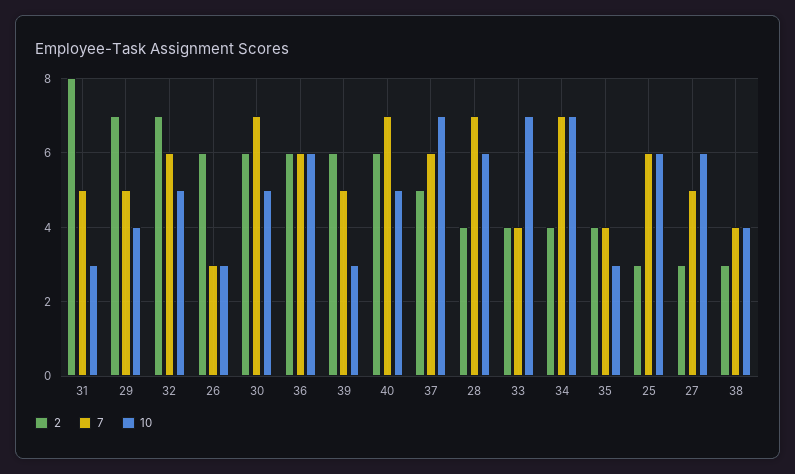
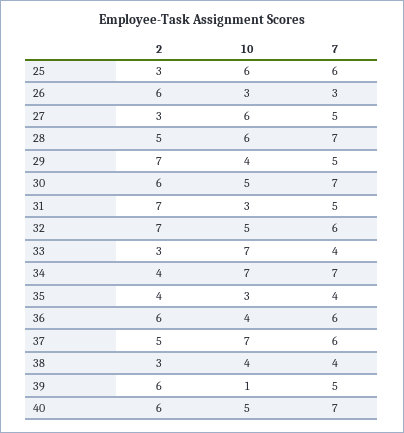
2, 31: 8 -> 7
10, 36: 6 -> 4
10, 39: 3 -> 1
2, 28: 4 -> 5
2, 33: 4 -> 3

